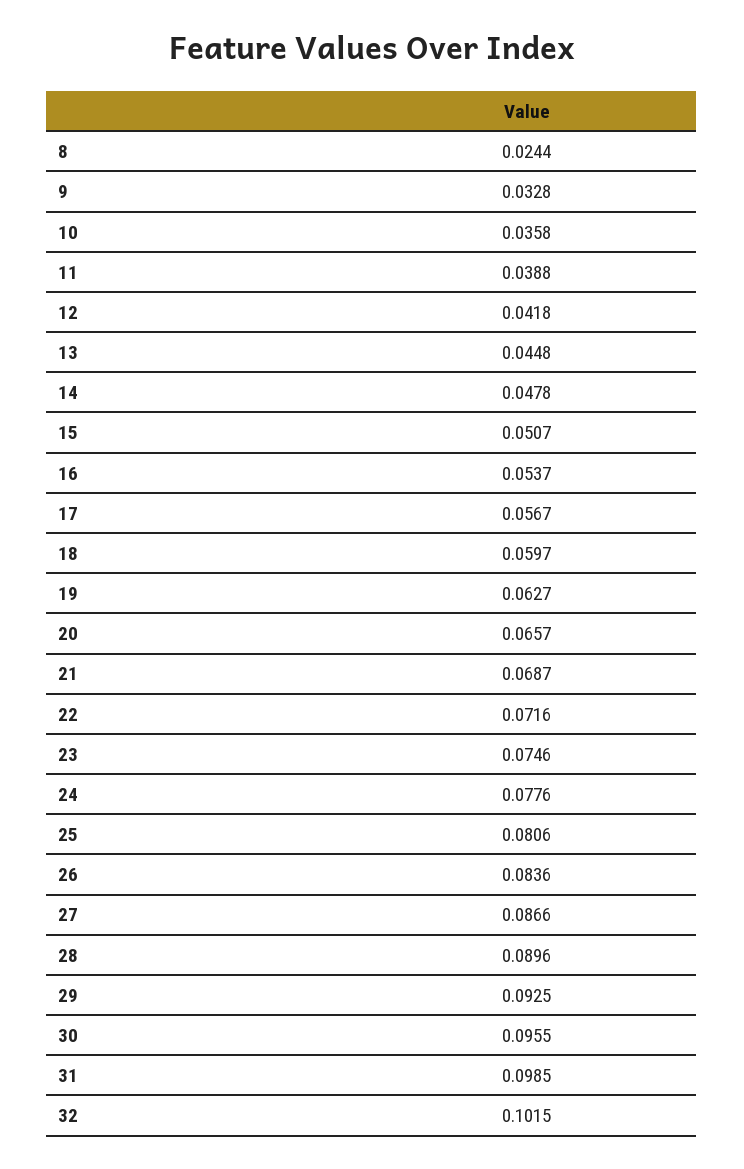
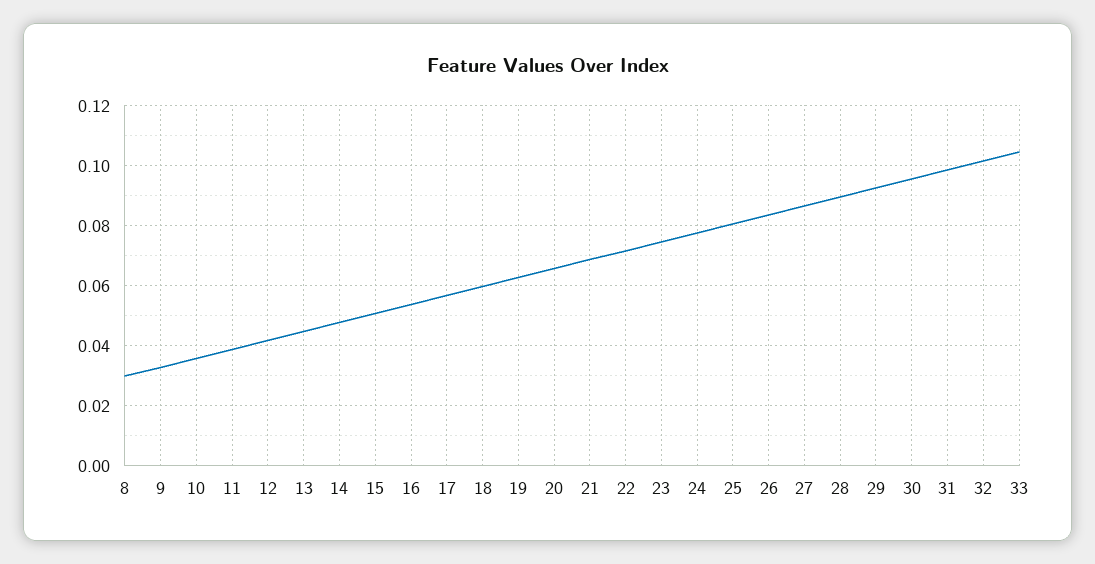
8: 0.0244 -> 0.03
33: none -> 0.104

